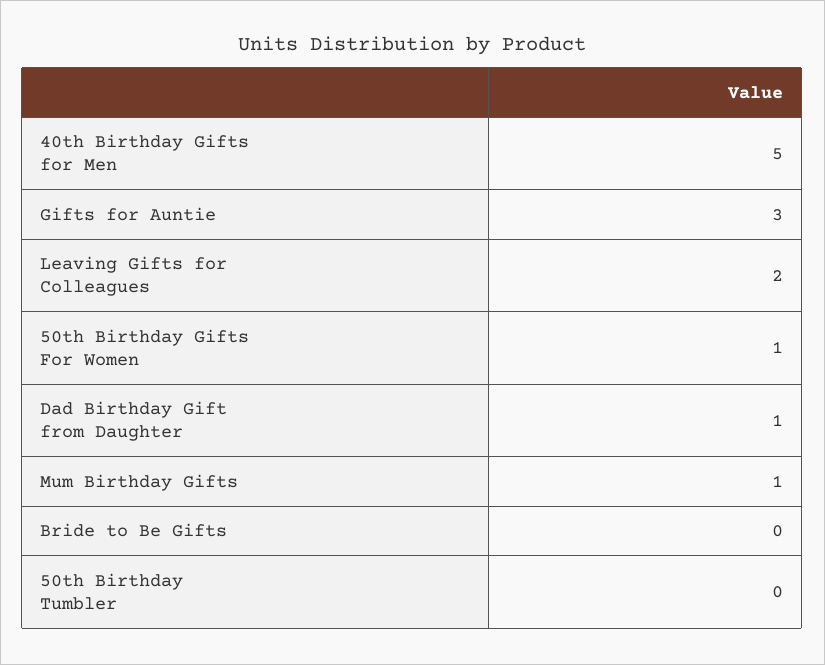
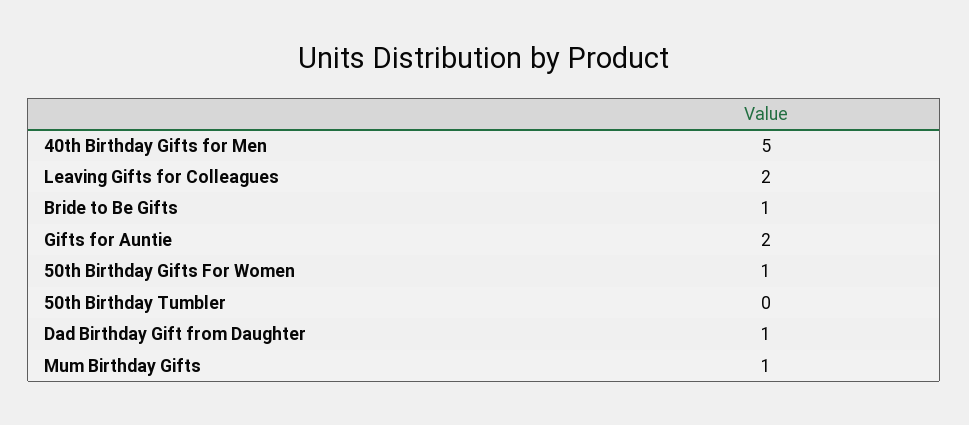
Gifts for Auntie: 3 -> 2
Bride to Be Gifts: 0 -> 1

